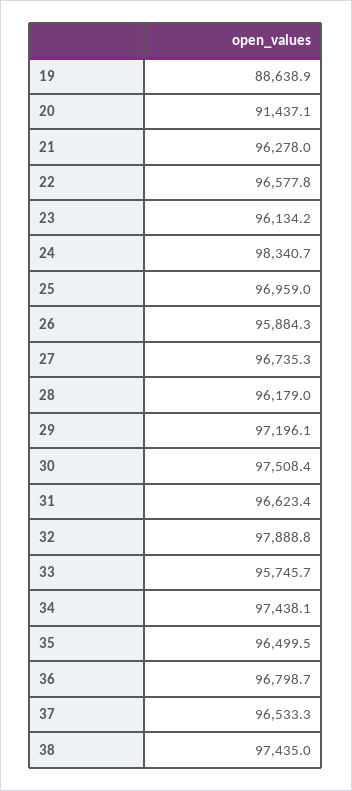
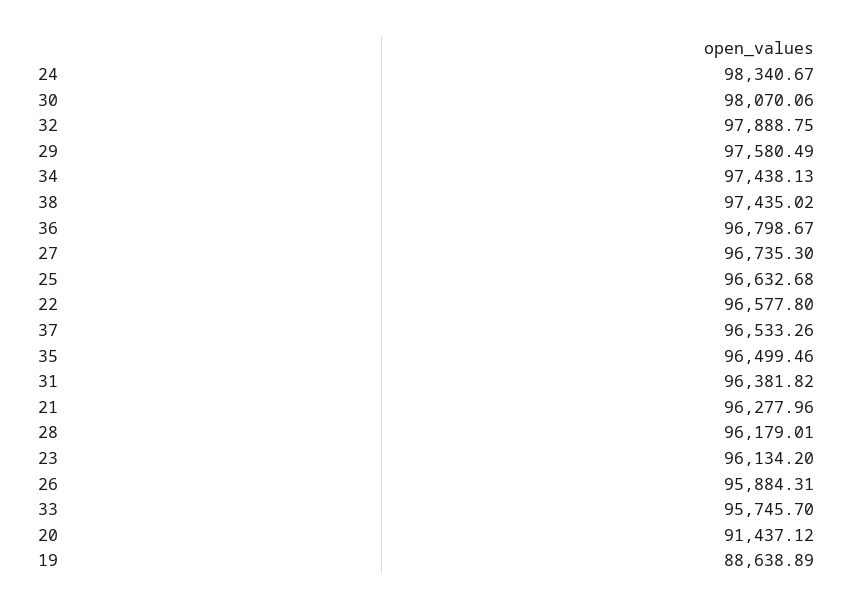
25: 96959 -> 96632.68
29: 97196.1 -> 97580.49
30: 97508.4 -> 98070.06
31: 96623.4 -> 96381.82

